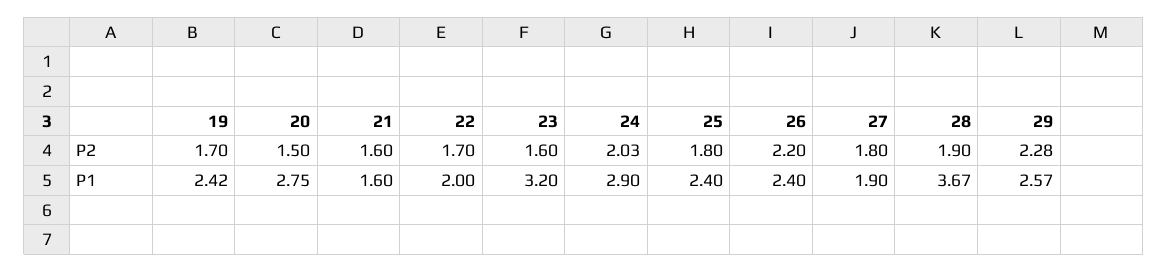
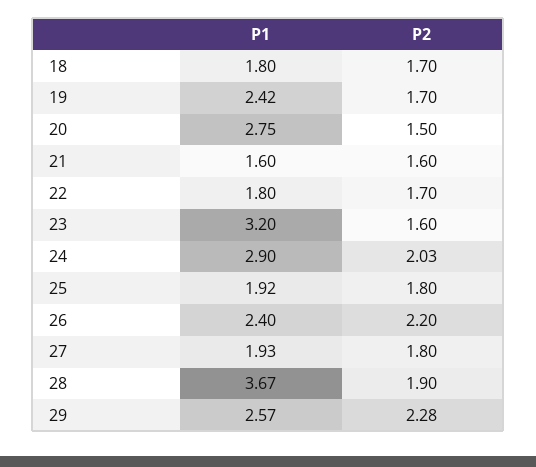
22, P1: 2 -> 1.8
25, P1: 2.4 -> 1.92
27, P1: 1.9 -> 1.93
18, P1: none -> 1.8
18, P2: none -> 1.7

